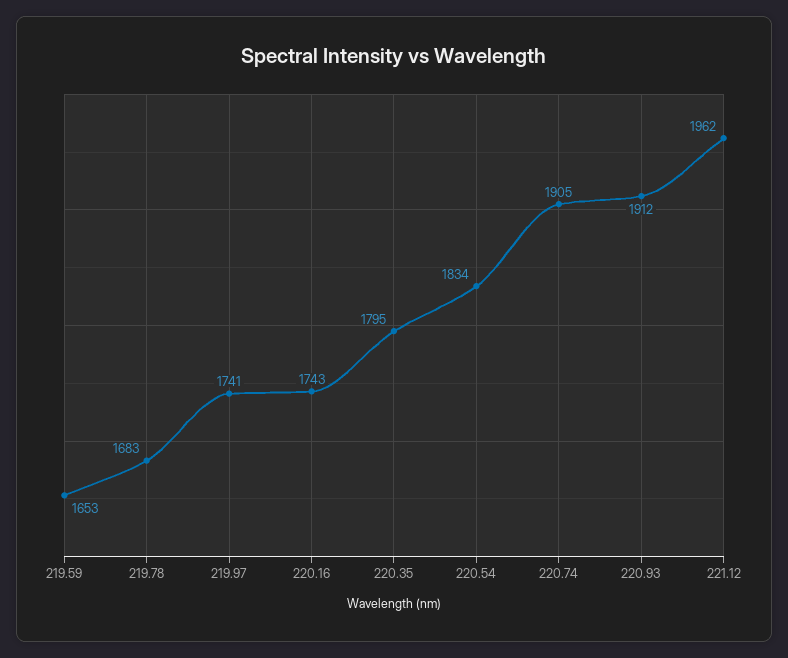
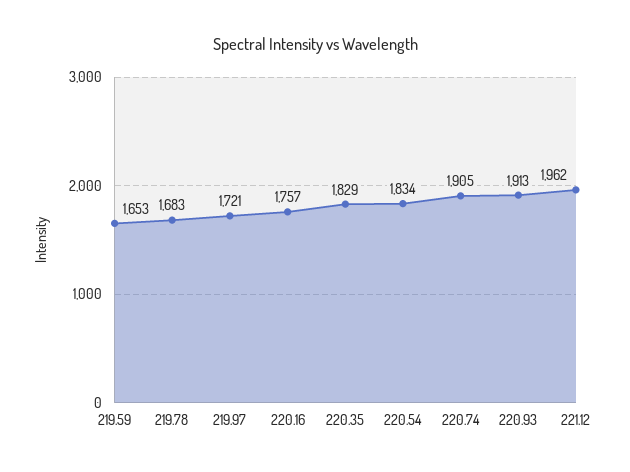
219.97: 1741 -> 1721
220.16: 1743 -> 1757
220.35: 1795 -> 1829
220.93: 1912 -> 1913

